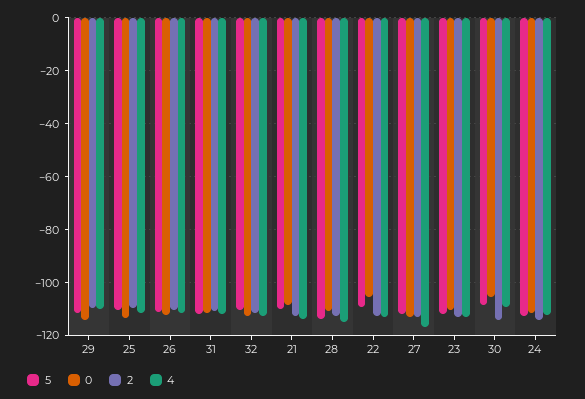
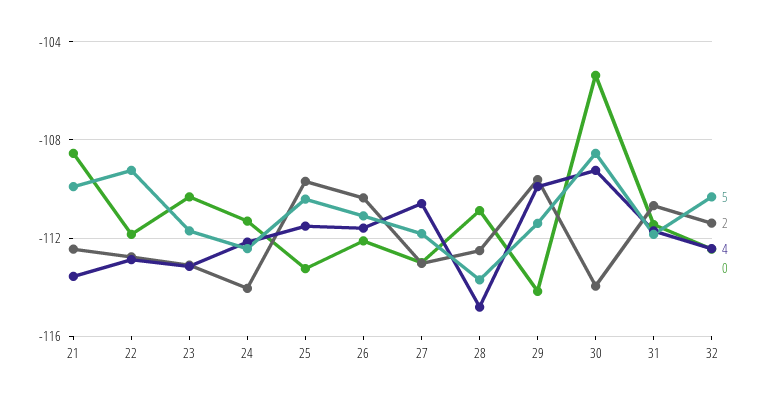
0, 22: -105 -> -112
4, 27: -117.5 -> -110.5

